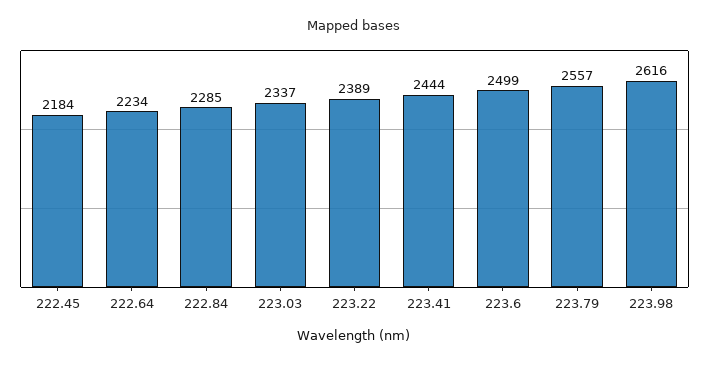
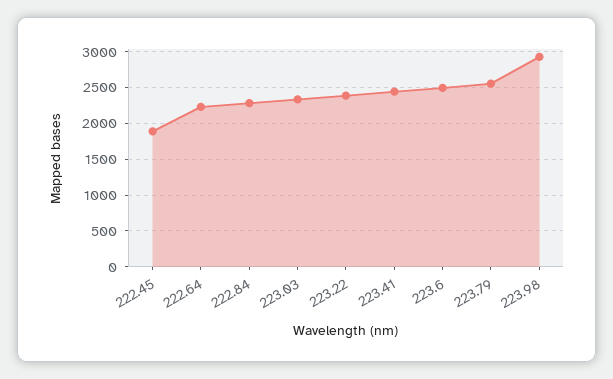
222.45: 2184 -> 1900
223.98: 2616 -> 2900

